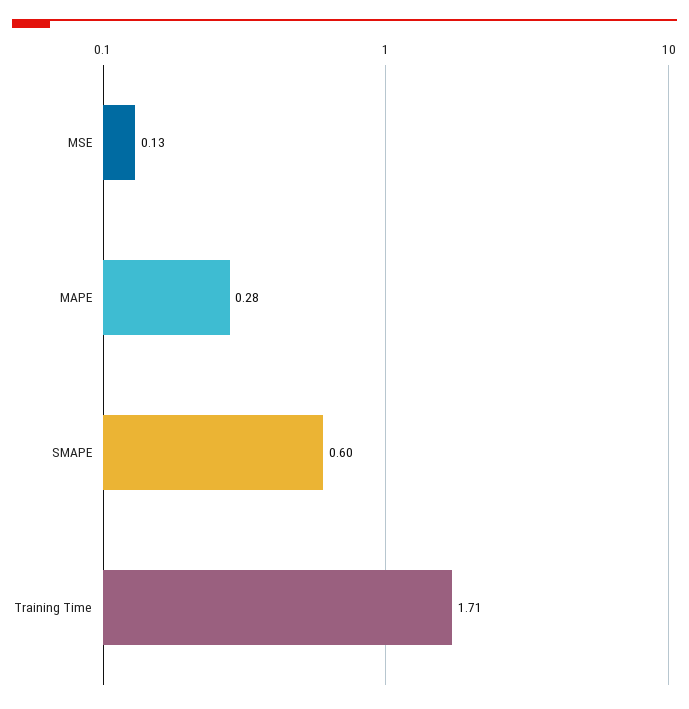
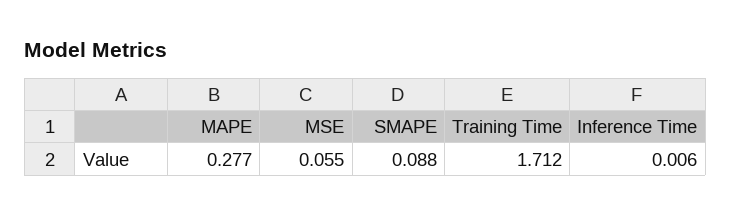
MSE: 0.13 -> 0.055
SMAPE: 0.6 -> 0.088
Inference Time: none -> 0.006

